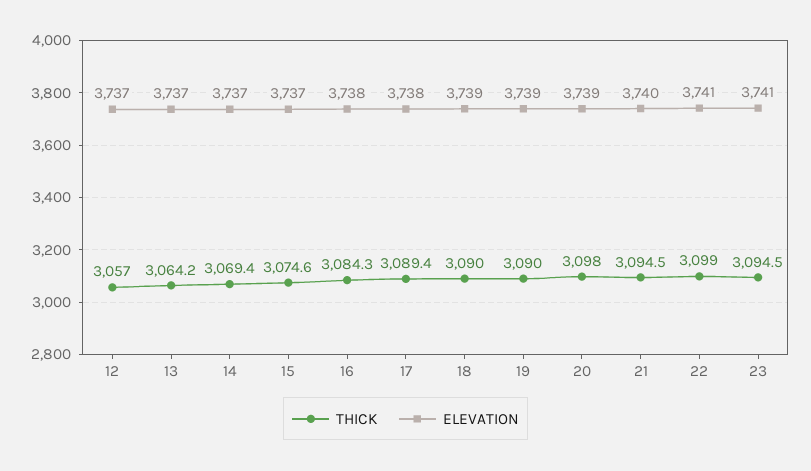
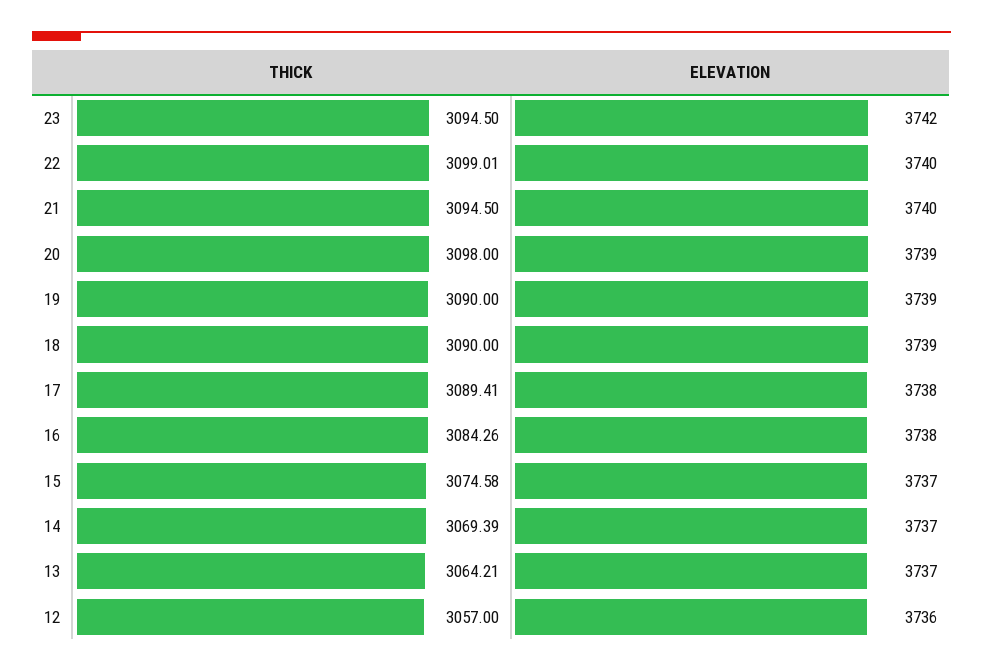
ELEVATION, 12: 3737 -> 3736
ELEVATION, 22: 3741 -> 3740
ELEVATION, 23: 3741 -> 3742

